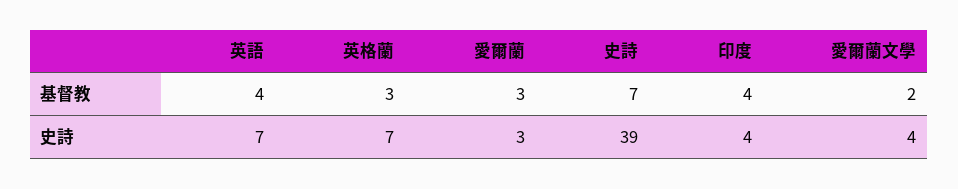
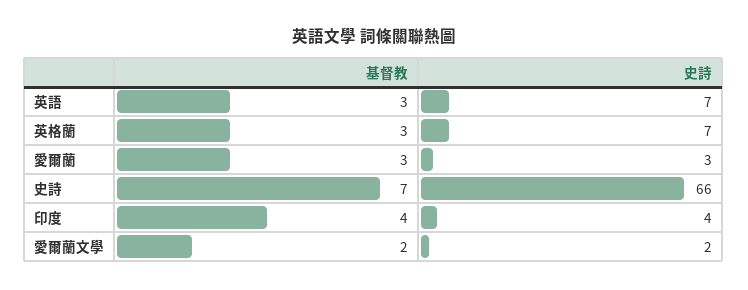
英語, 基督教: 4 -> 3
史詩, 史詩: 39 -> 66
愛爾蘭文學, 史詩: 4 -> 2

